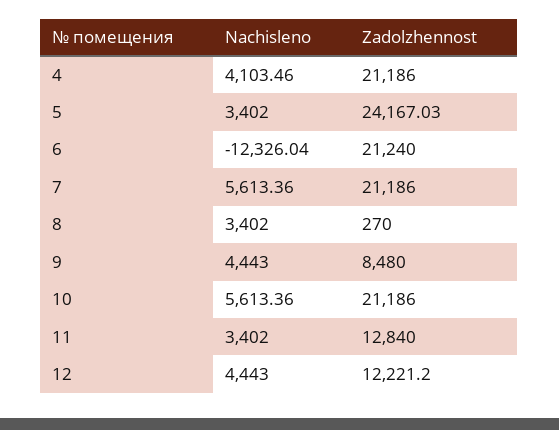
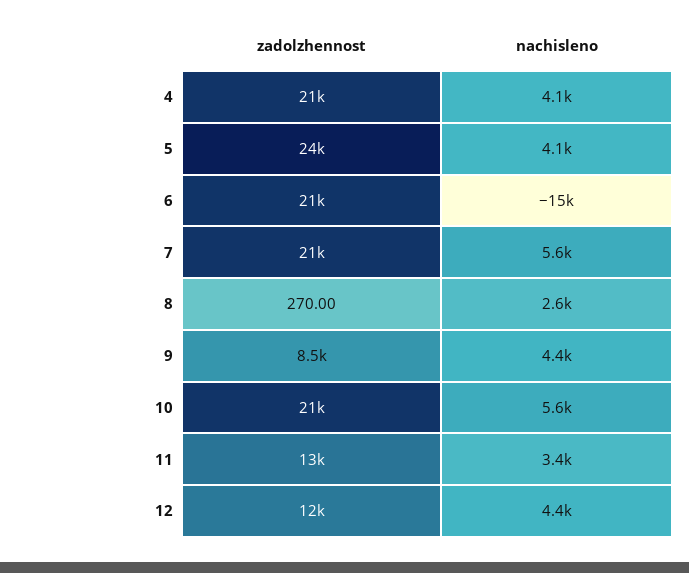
Nachisleno, 5: 3402 -> 4100
Nachisleno, 6: -12326.04 -> -15000
Nachisleno, 8: 3402 -> 2600

